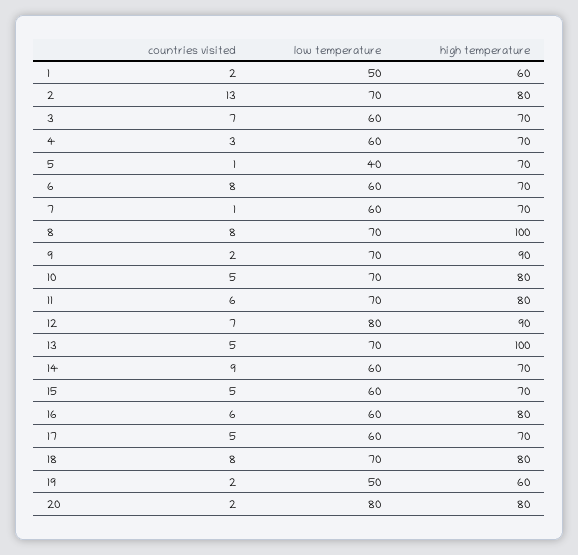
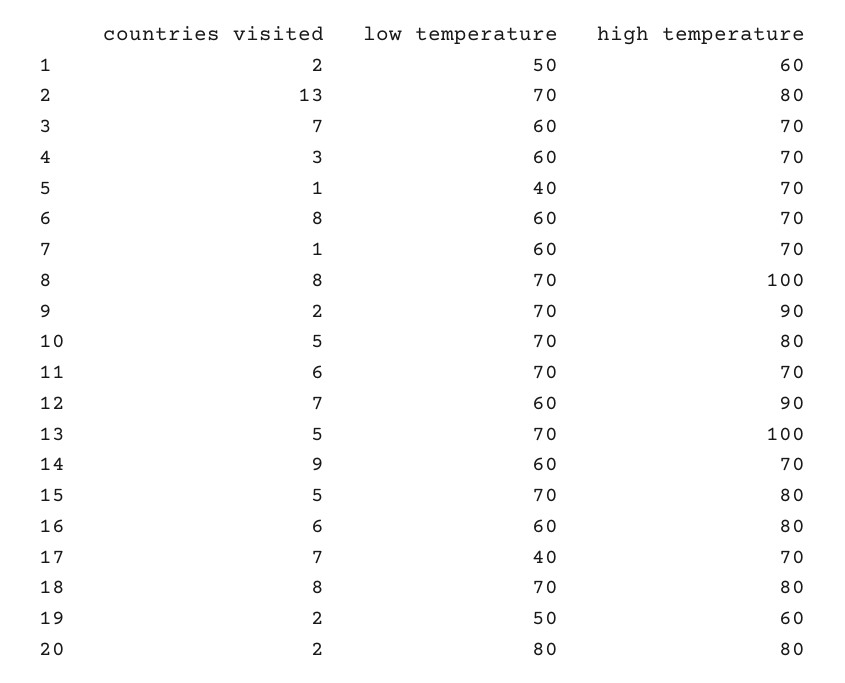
high temperature, 11: 80 -> 70
low temperature, 12: 80 -> 60
low temperature, 15: 60 -> 70
high temperature, 15: 70 -> 80
countries visited, 17: 5 -> 7
low temperature, 17: 60 -> 40

